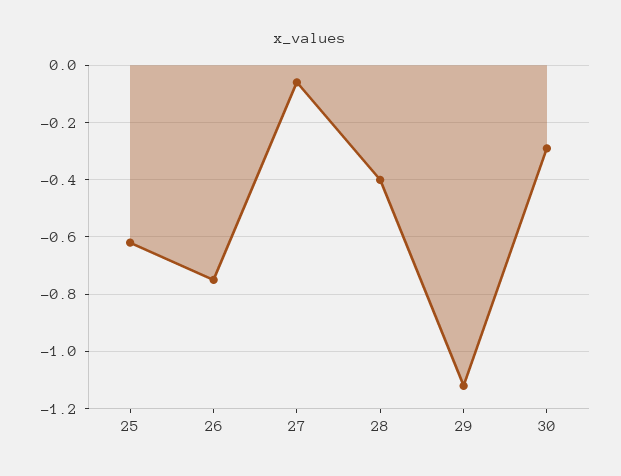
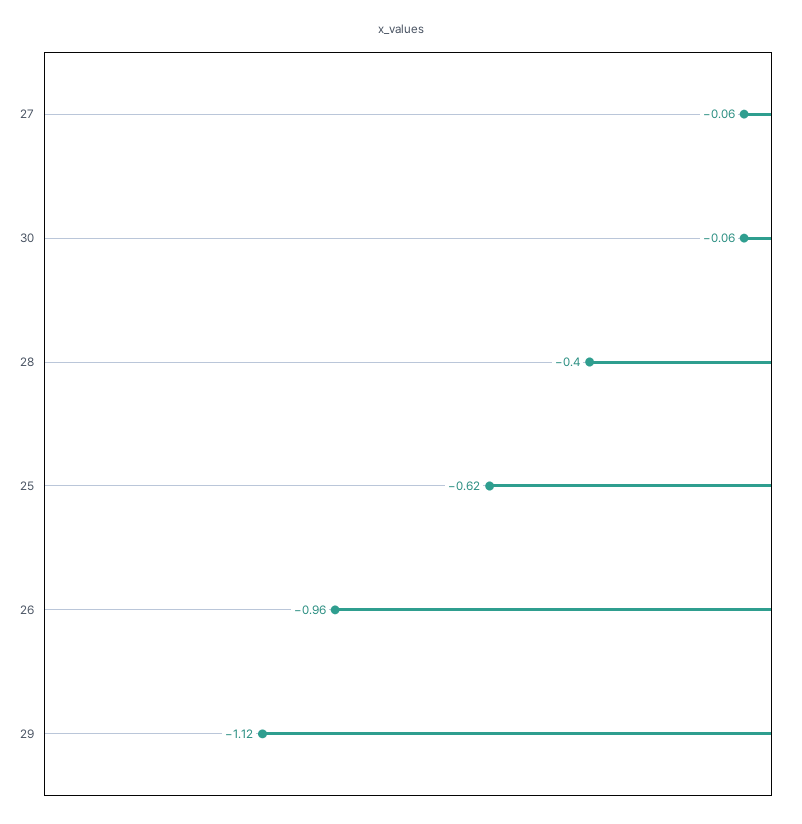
26: -0.75 -> -0.96
30: -0.3 -> -0.06

